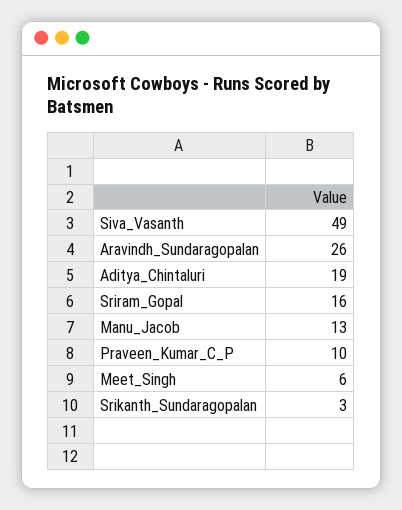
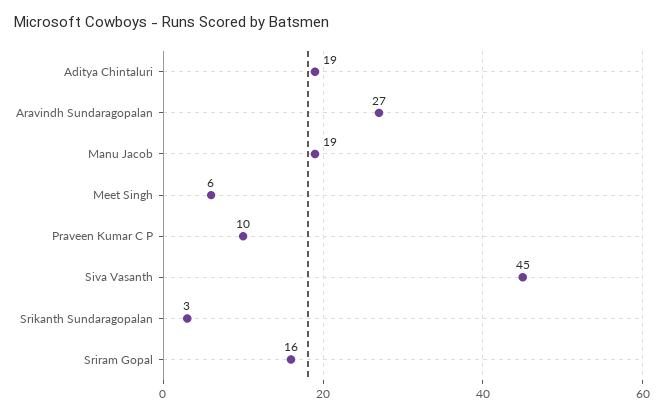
Siva_Vasanth: 49 -> 45
Aravindh_Sundaragopalan: 26 -> 27
Manu_Jacob: 13 -> 19

